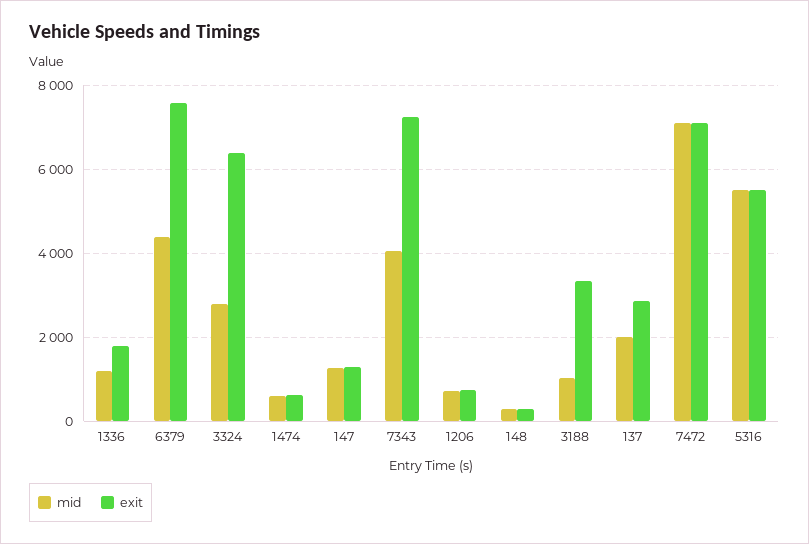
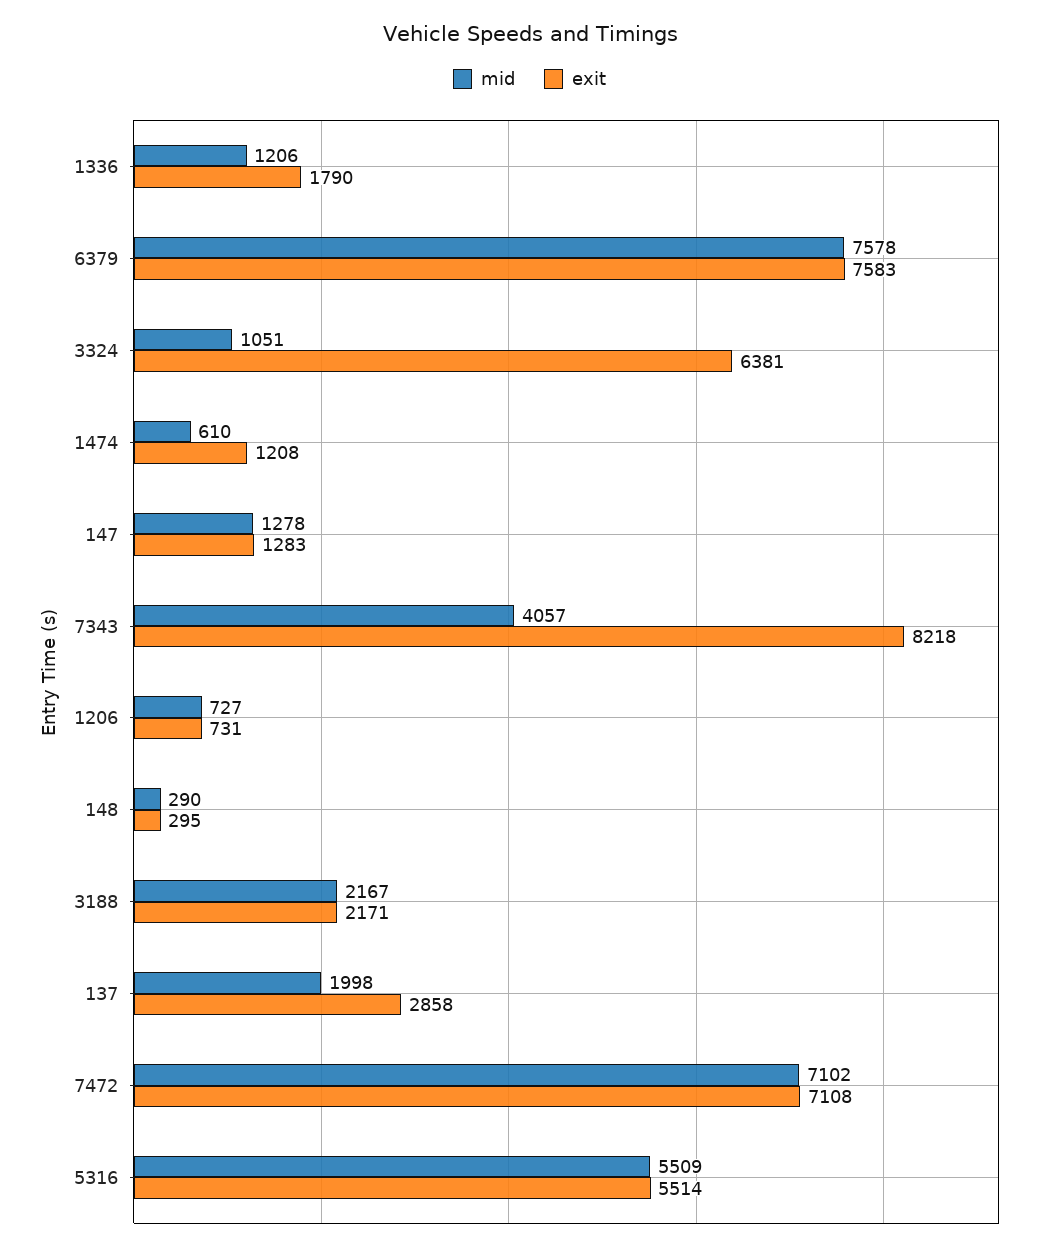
mid, 6379: 4400 -> 7578
mid, 3324: 2800 -> 1051
exit, 1474: 600 -> 1208
exit, 7343: 7200 -> 8218
mid, 3188: 1000 -> 2167
exit, 3188: 3400 -> 2171

